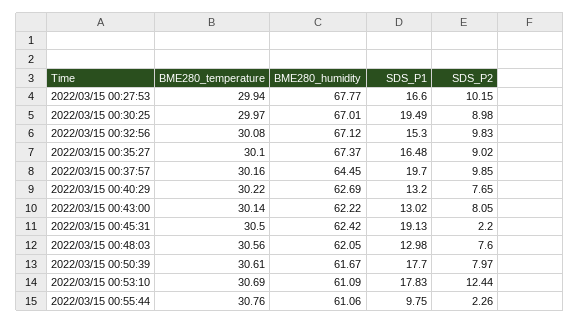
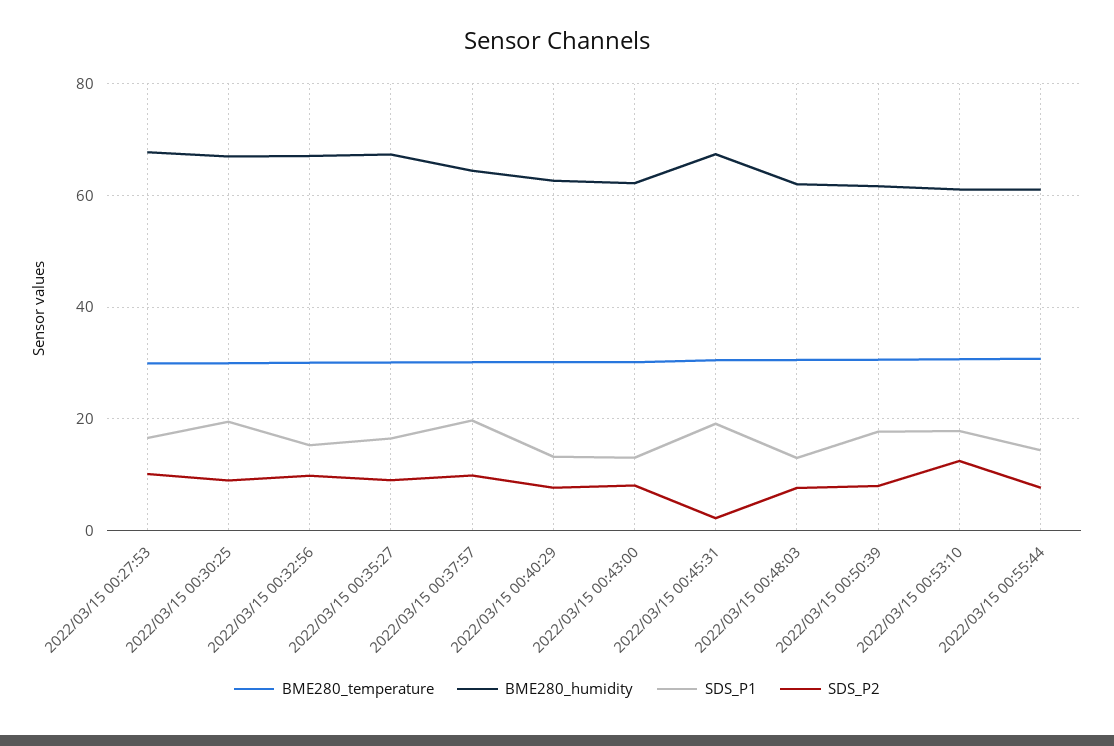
BME280_humidity, 2022/03/15 00:45:31: 62.42 -> 68
SDS_P1, 2022/03/15 00:55:44: 9.75 -> 14
SDS_P2, 2022/03/15 00:55:44: 2.26 -> 8

